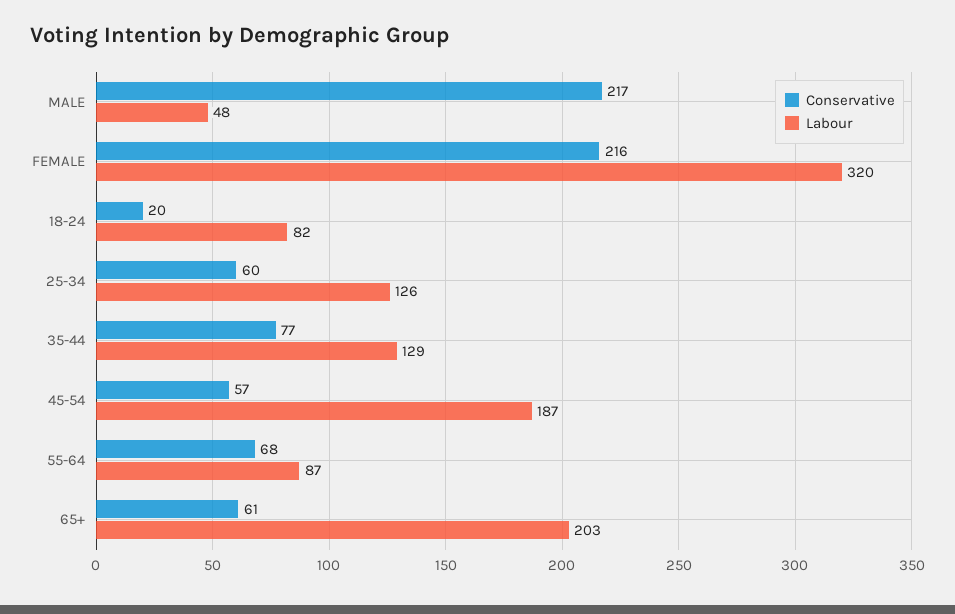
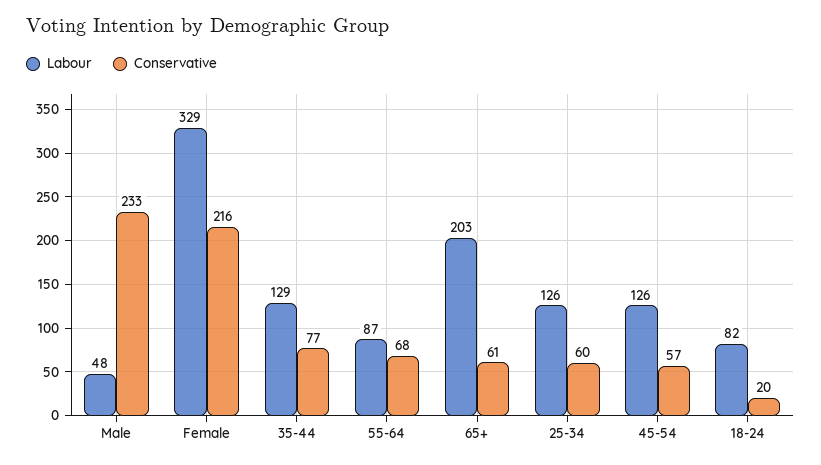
Conservative, MALE: 217 -> 233
Labour, FEMALE: 320 -> 329
Labour, 45-54: 187 -> 126

